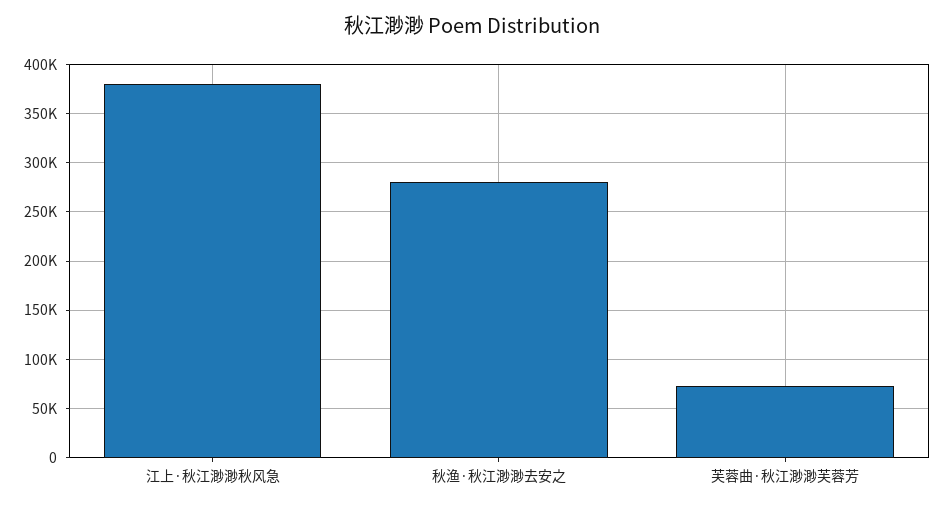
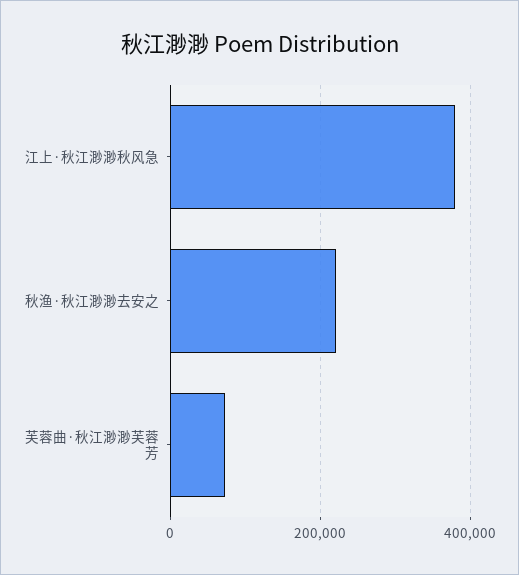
秋渔·秋江渺渺去安之: 280000 -> 220000

